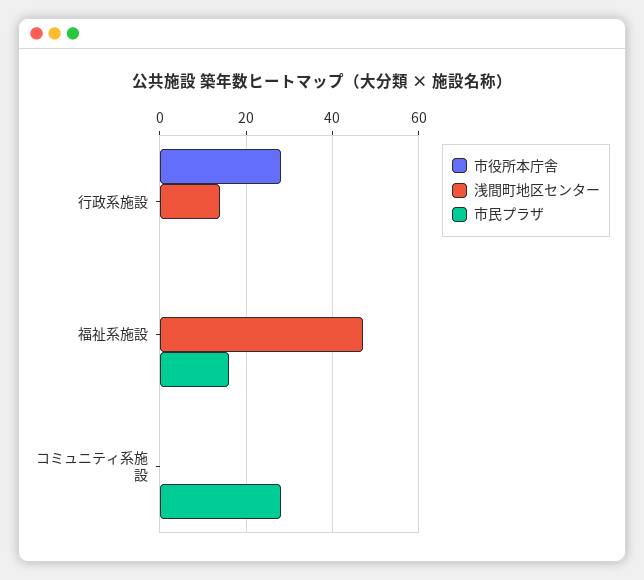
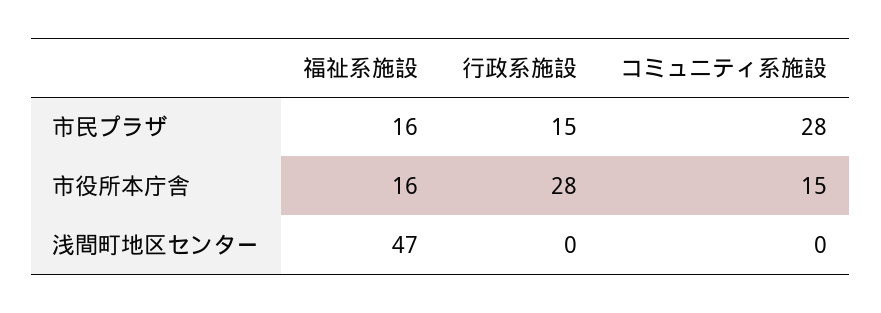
浅間町地区センター, 行政系施設: 15 -> 0
市民プラザ, 行政系施設: 0 -> 15
市役所本庁舎, 福祉系施設: 0 -> 16
市役所本庁舎, コミュニティ系施設: 0 -> 15

